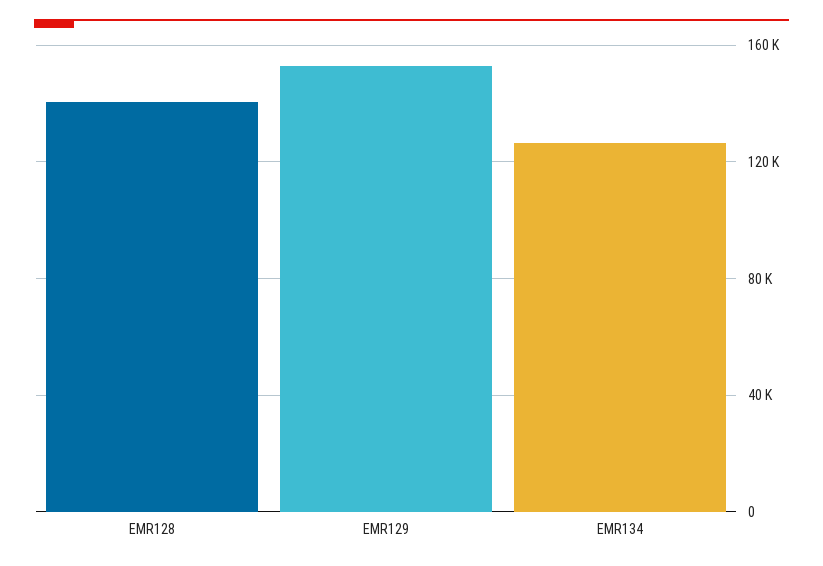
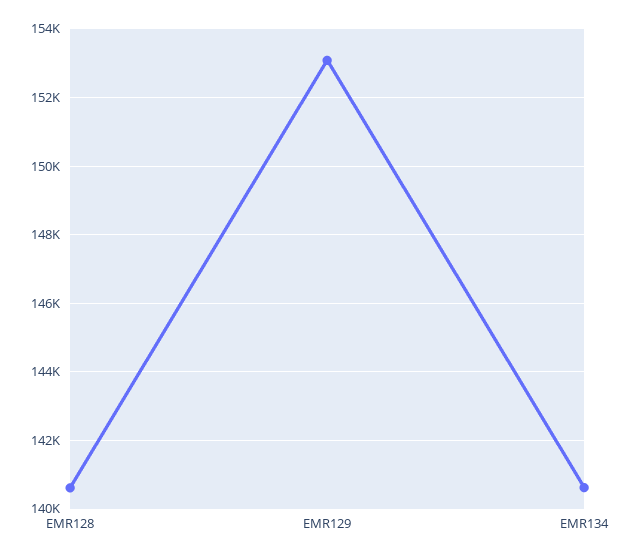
EMR134: 125000 -> 140600

